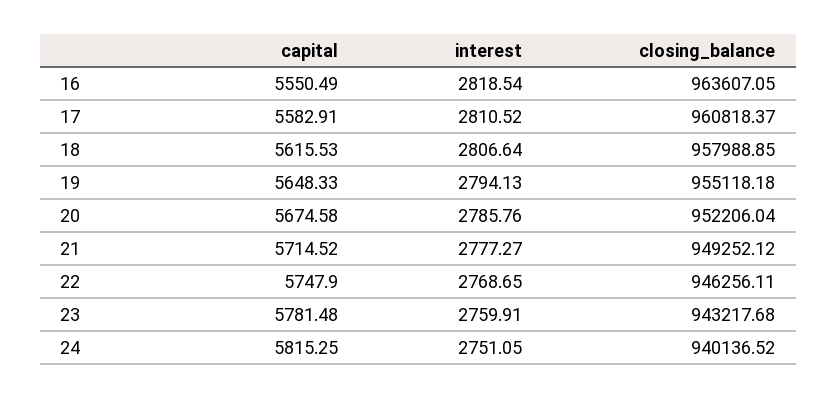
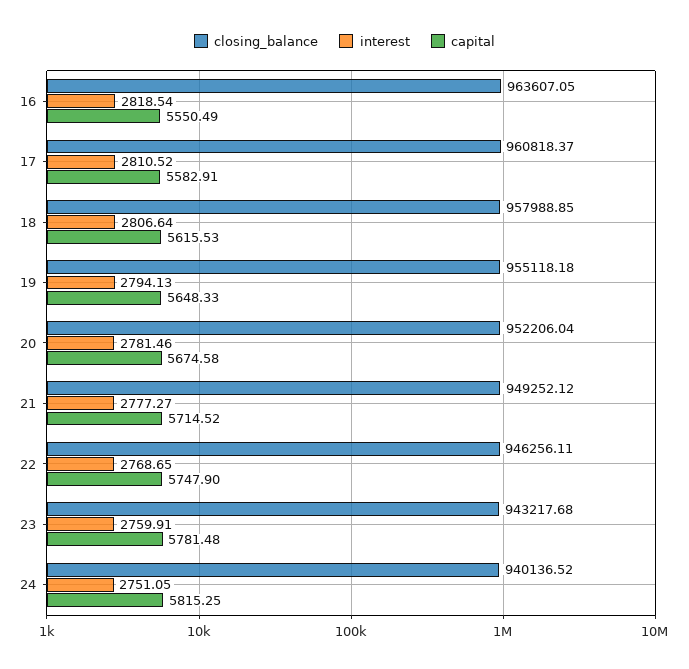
interest, 20: 2785.76 -> 2781.46

